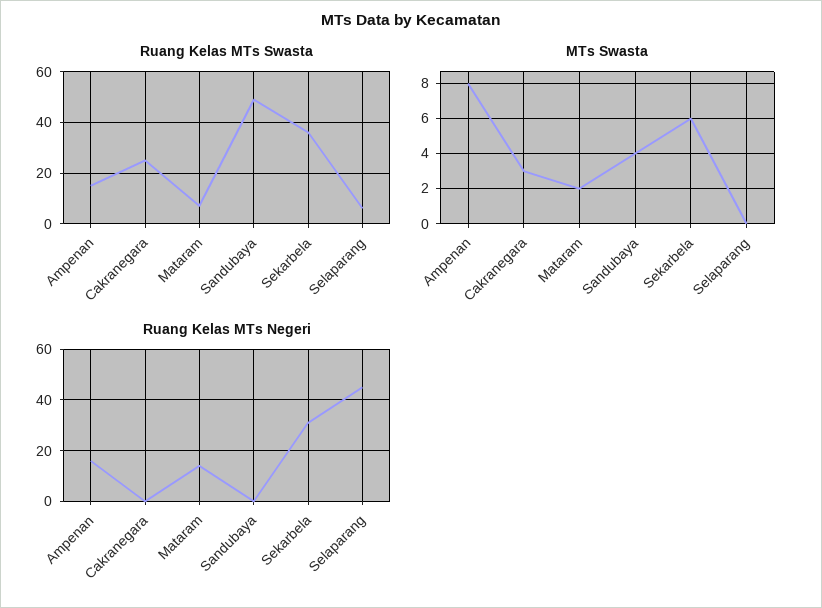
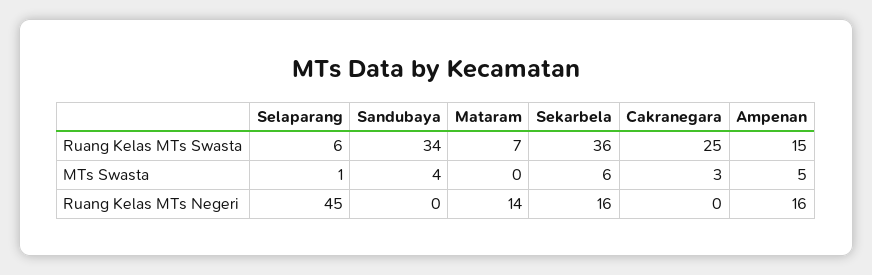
Ruang Kelas MTs Swasta, Sandubaya: 50 -> 34
MTs Swasta, Ampenan: 8 -> 5
MTs Swasta, Mataram: 2 -> 0
MTs Swasta, Selaparang: 0 -> 1
Ruang Kelas MTs Negeri, Sekarbela: 30 -> 16

